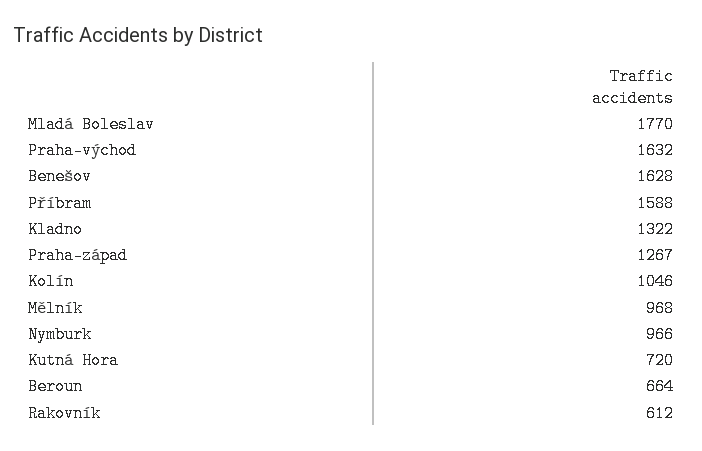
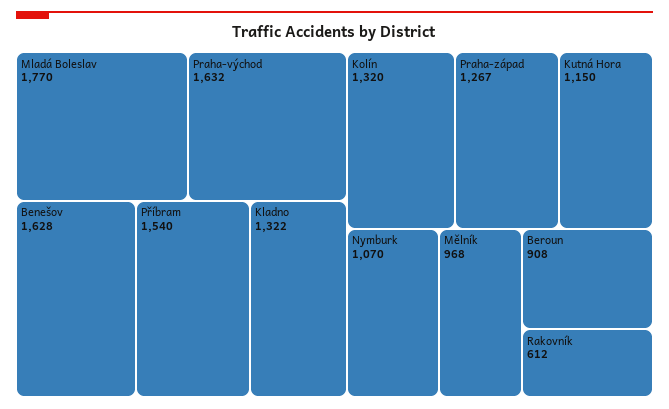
Příbram: 1588 -> 1540
Kolín: 1046 -> 1320
Nymburk: 966 -> 1070
Kutná Hora: 720 -> 1150
Beroun: 664 -> 908

